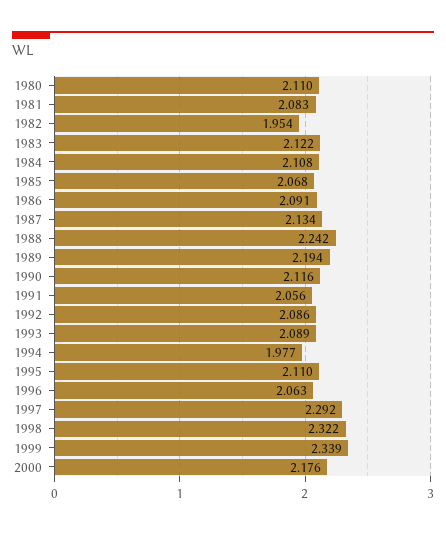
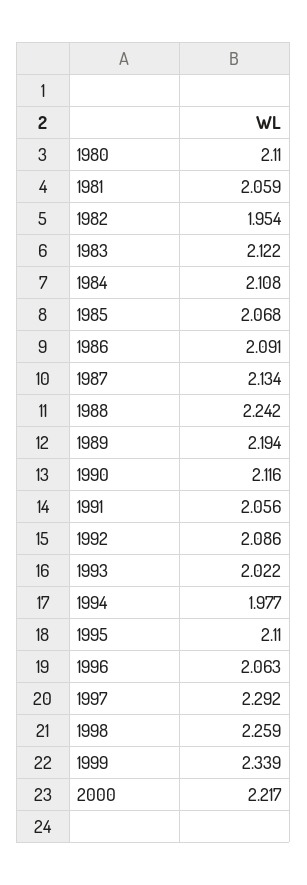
1981: 2.083 -> 2.059
1993: 2.089 -> 2.022
1998: 2.322 -> 2.259
2000: 2.176 -> 2.217

